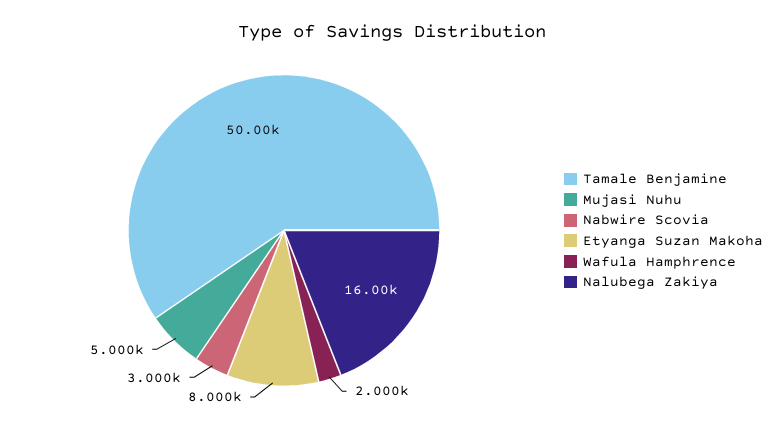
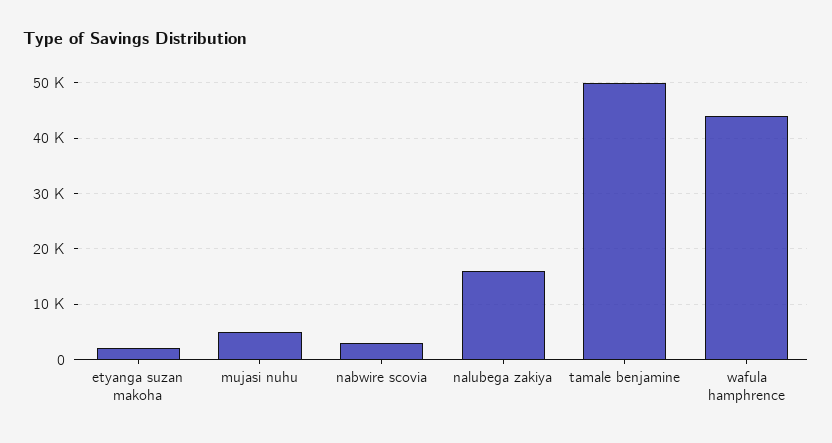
Etyanga Suzan Makoha: 8000 -> 2000
Wafula Hamphrence: 2000 -> 44000

